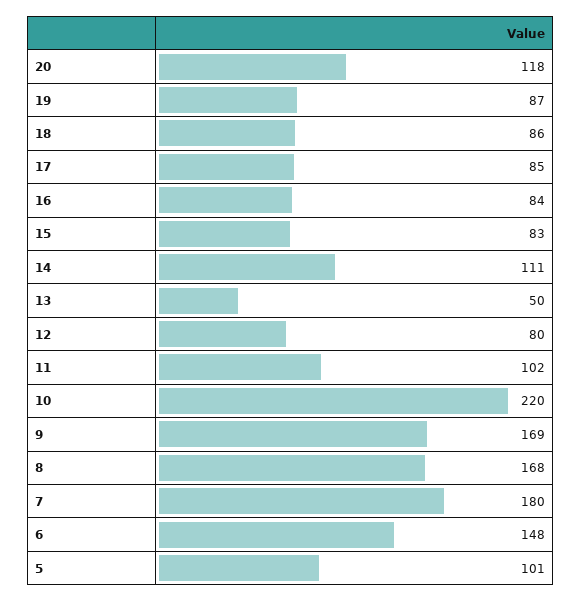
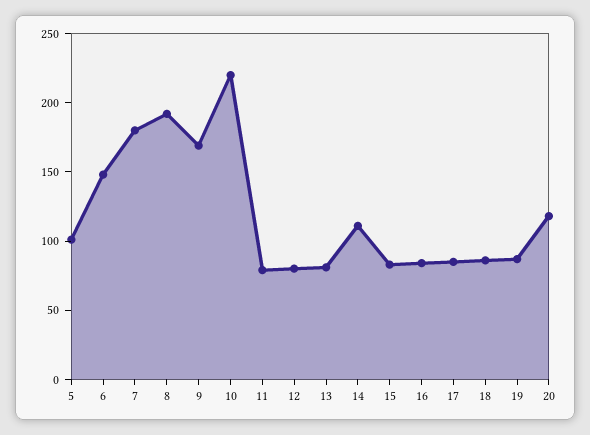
13: 50 -> 80
11: 102 -> 80
8: 168 -> 190

